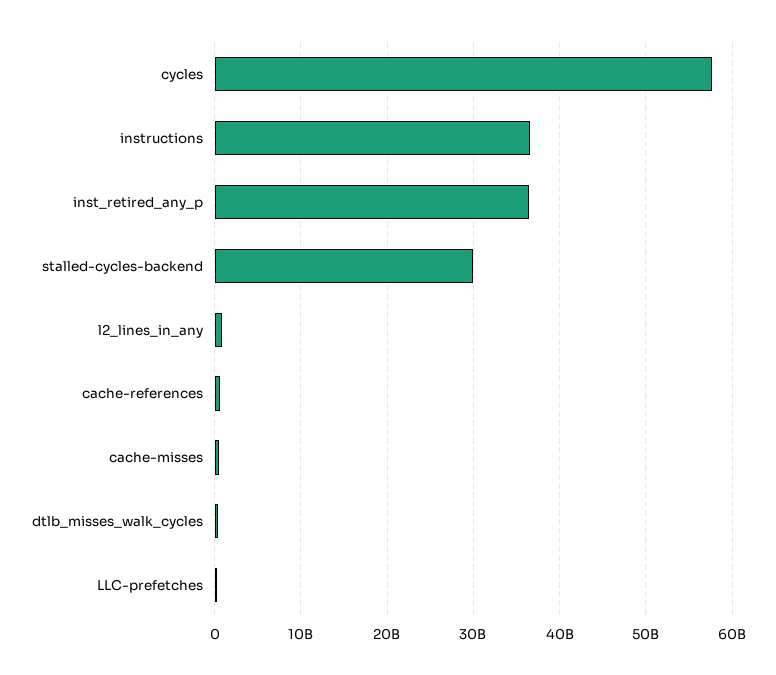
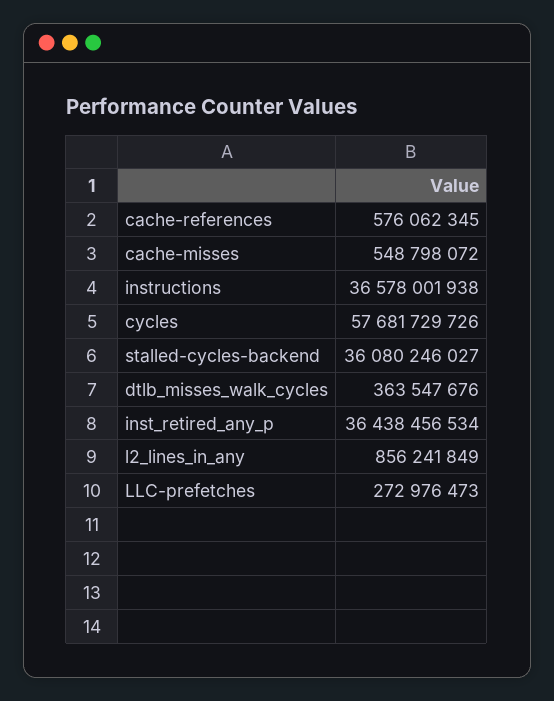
stalled-cycles-backend: 30000000000 -> 36080246027

